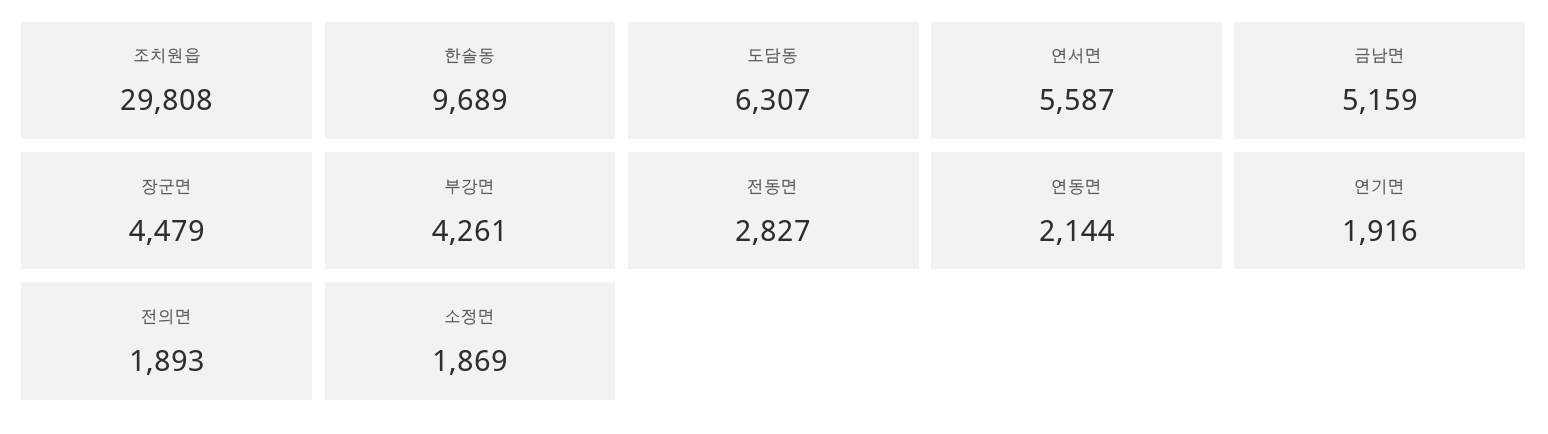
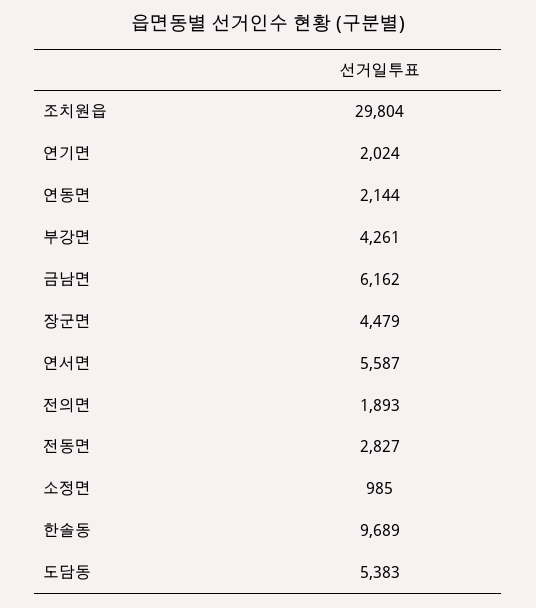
조치원읍: 29808 -> 29804
도담동: 6307 -> 5383
금남면: 5159 -> 6162
연기면: 1916 -> 2024
소정면: 1869 -> 985

